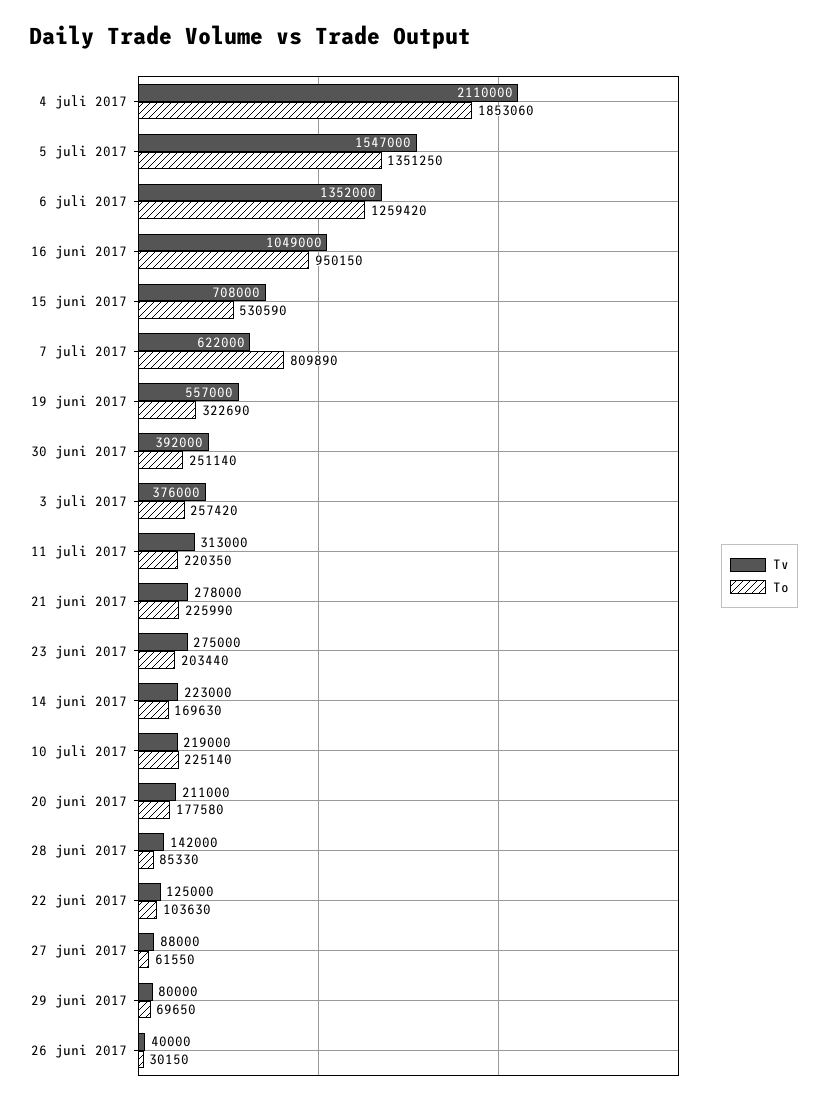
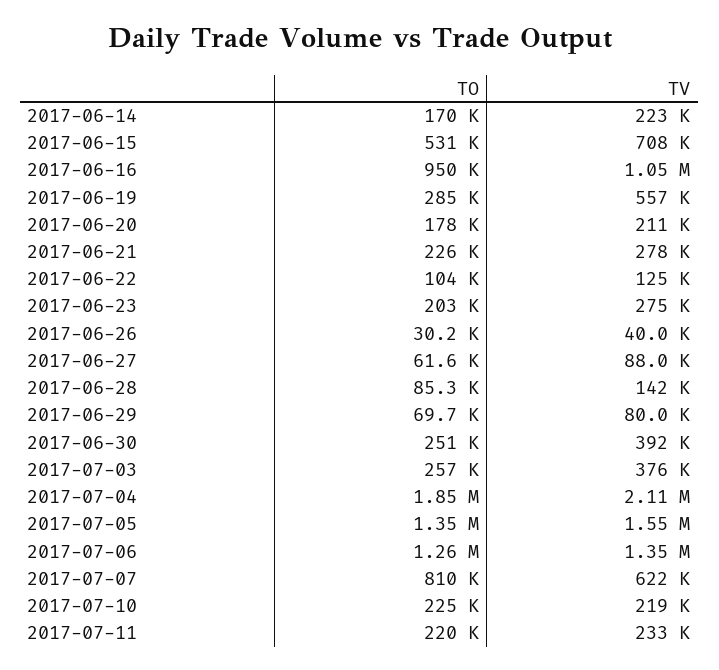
To, 19 juni 2017: 322690 -> 285000
Tv, 11 juli 2017: 313000 -> 233000

